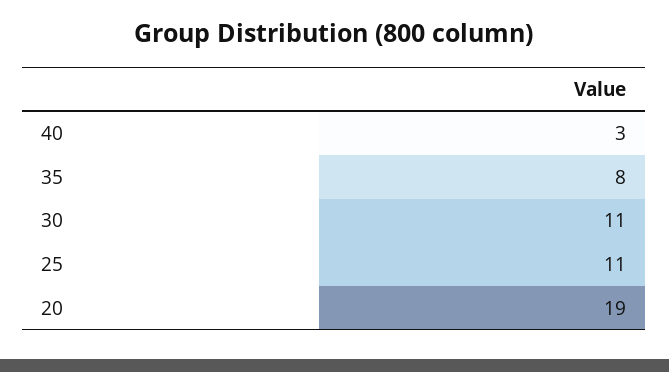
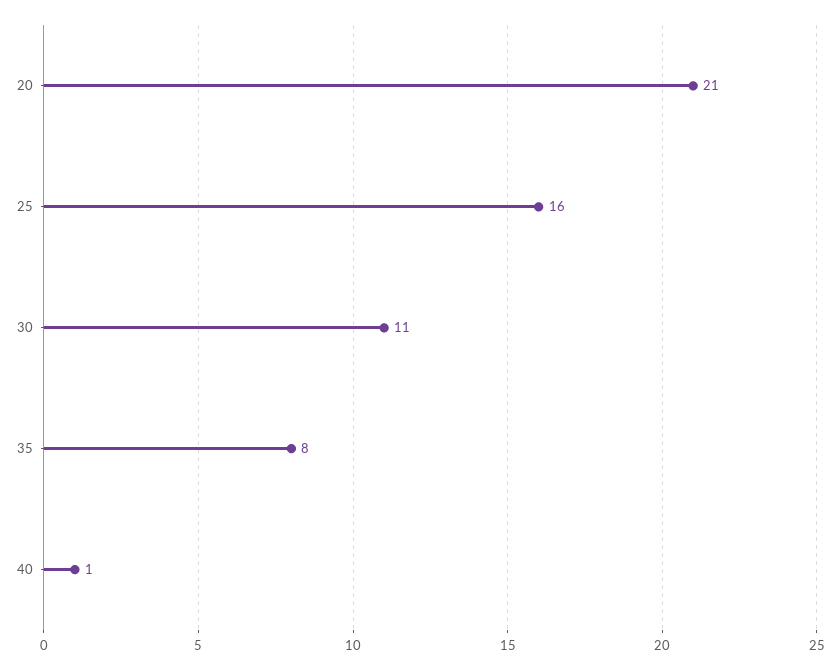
40: 3 -> 1
25: 11 -> 16
20: 19 -> 21

